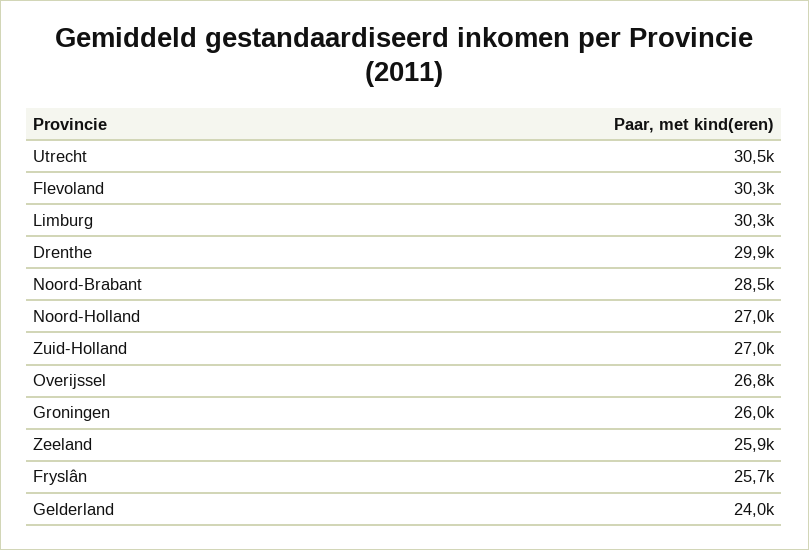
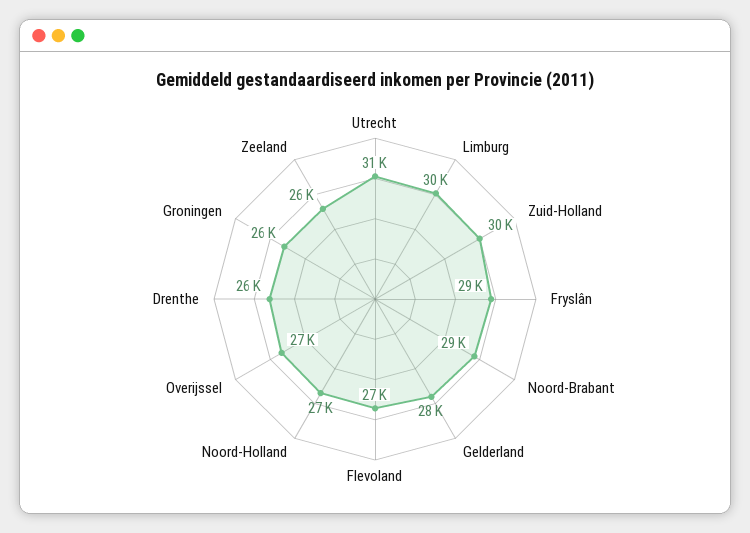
Flevoland: 30300 -> 27000
Drenthe: 29900 -> 26000
Zuid-Holland: 27000 -> 30000
Fryslân: 25700 -> 29000
Gelderland: 24000 -> 28000

